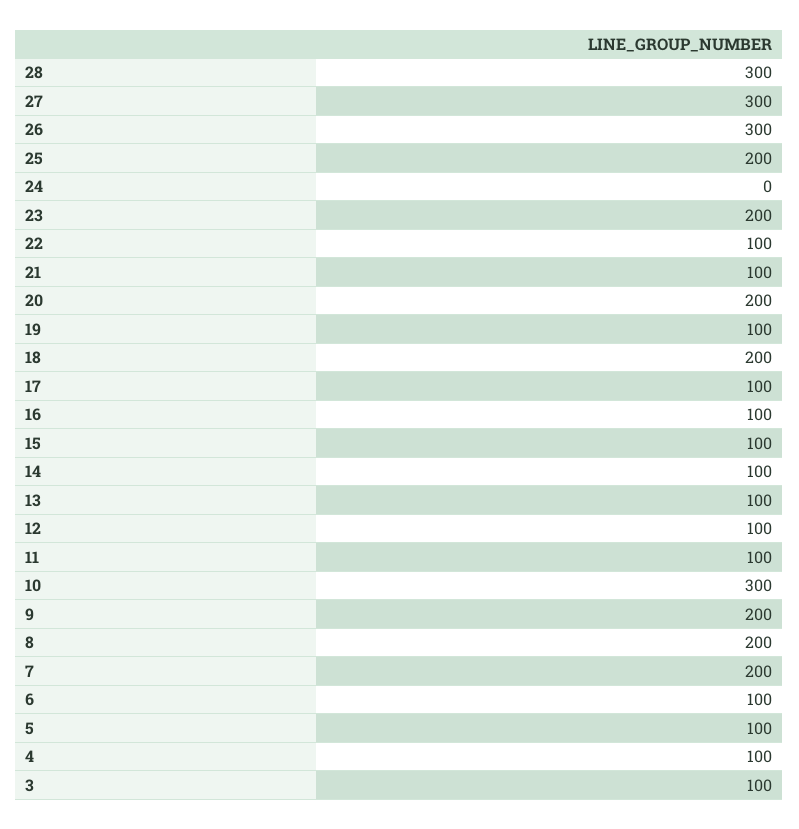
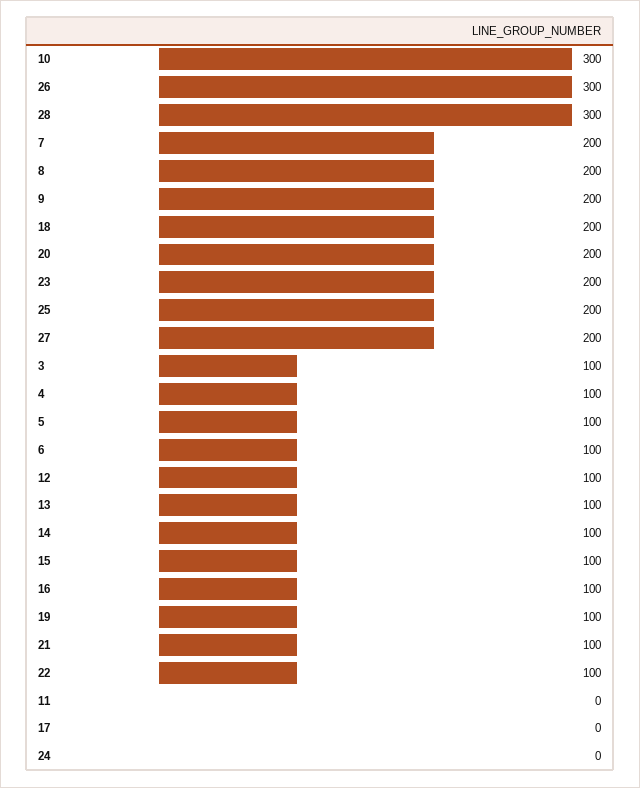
27: 300 -> 200
17: 100 -> 0
11: 100 -> 0

